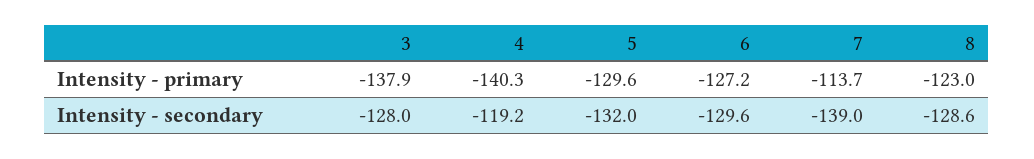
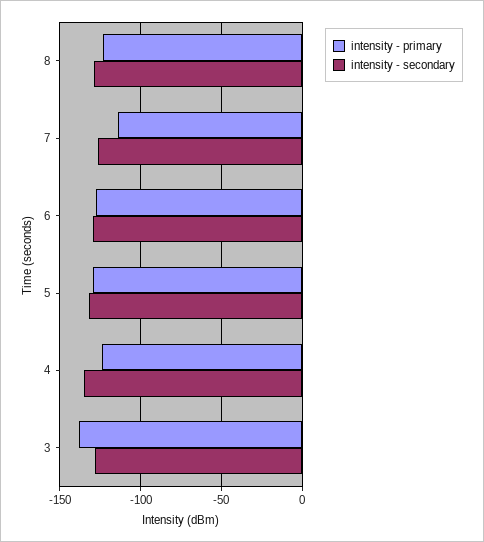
Intensity - primary, 4: -140.3 -> -125
Intensity - secondary, 4: -119.2 -> -135
Intensity - secondary, 7: -139 -> -125

